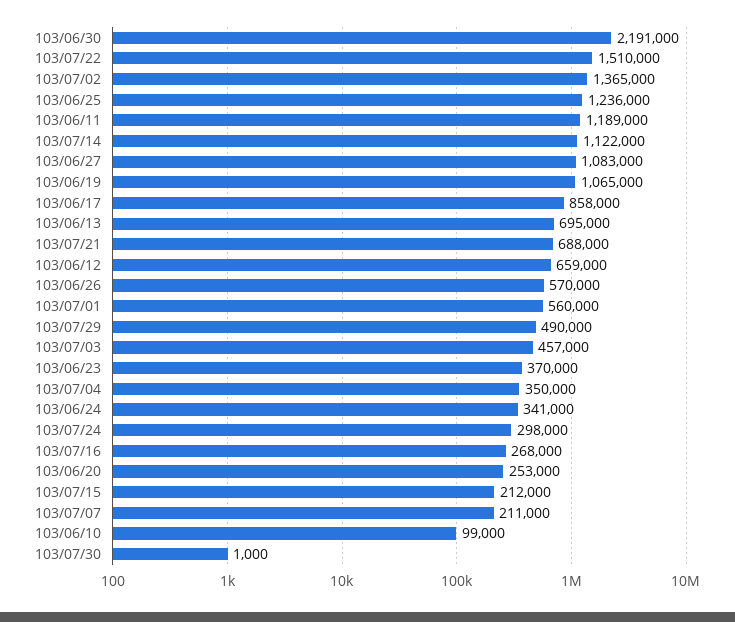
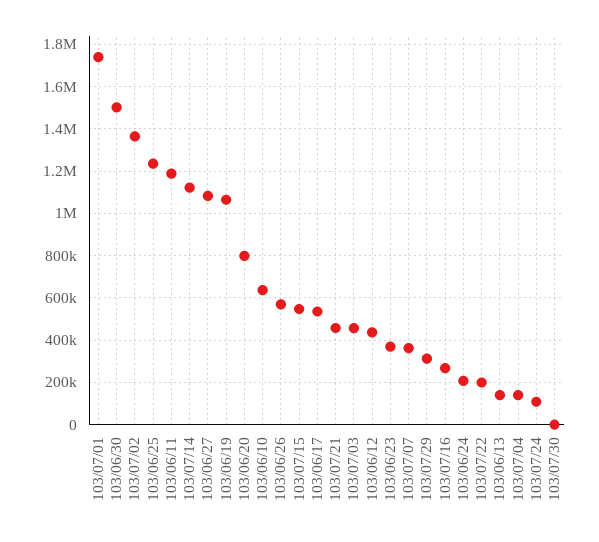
103/06/30: 2191000 -> 1500000
103/07/22: 1510000 -> 200000
103/06/17: 858000 -> 550000
103/06/13: 695000 -> 150000
103/07/21: 688000 -> 450000
103/06/12: 659000 -> 450000
103/07/01: 560000 -> 1750000
103/07/29: 490000 -> 300000
103/07/04: 350000 -> 150000
103/06/24: 341000 -> 200000
103/07/24: 298000 -> 100000
103/06/20: 253000 -> 800000
103/07/15: 212000 -> 550000
103/07/07: 211000 -> 350000
103/06/10: 99000 -> 650000

